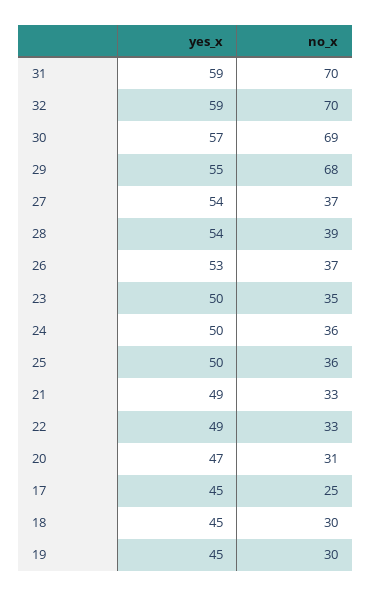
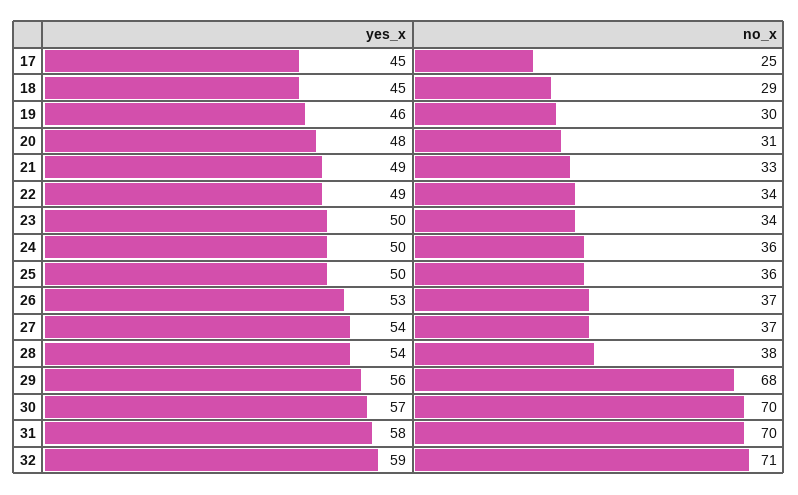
yes_x, 31: 59 -> 58
no_x, 32: 70 -> 71
no_x, 30: 69 -> 70
yes_x, 29: 55 -> 56
no_x, 28: 39 -> 38
no_x, 23: 35 -> 34
no_x, 22: 33 -> 34
yes_x, 20: 47 -> 48
no_x, 18: 30 -> 29
yes_x, 19: 45 -> 46

